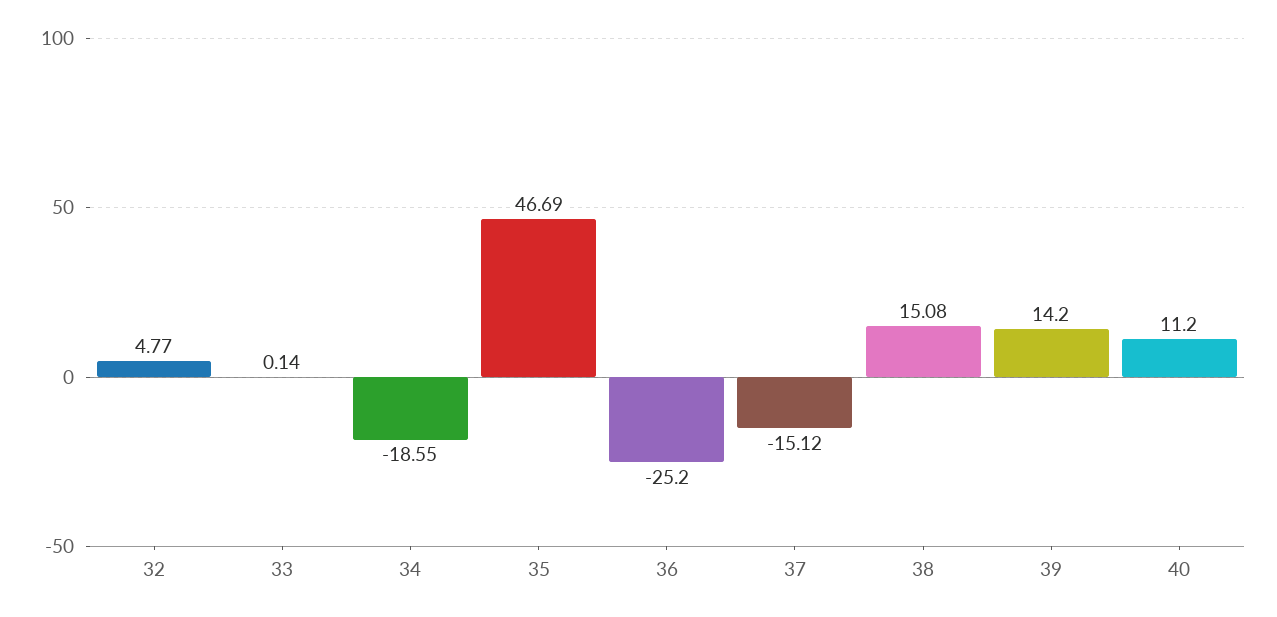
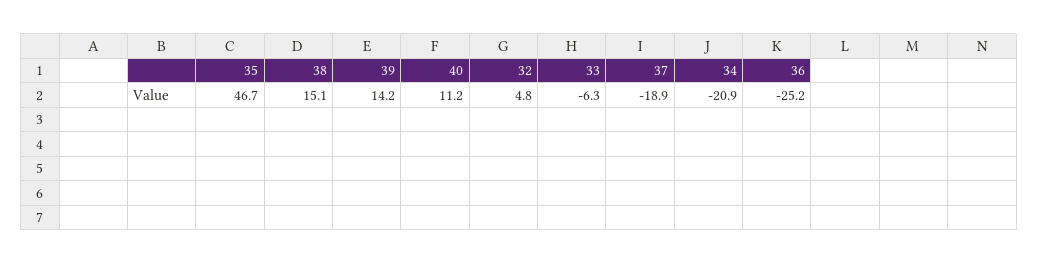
33: 0.14 -> -6.3
34: -18.55 -> -20.9
37: -15.12 -> -18.9

